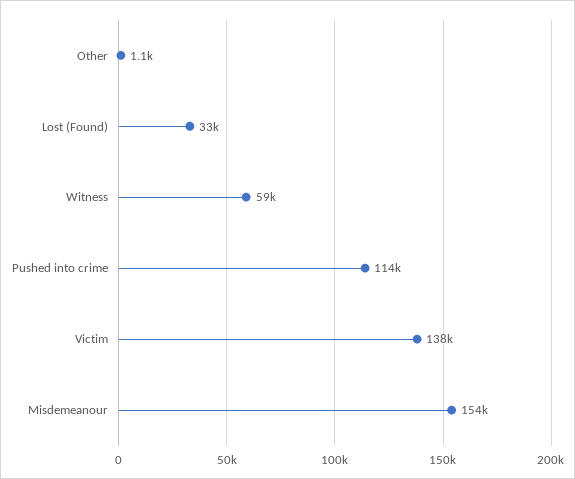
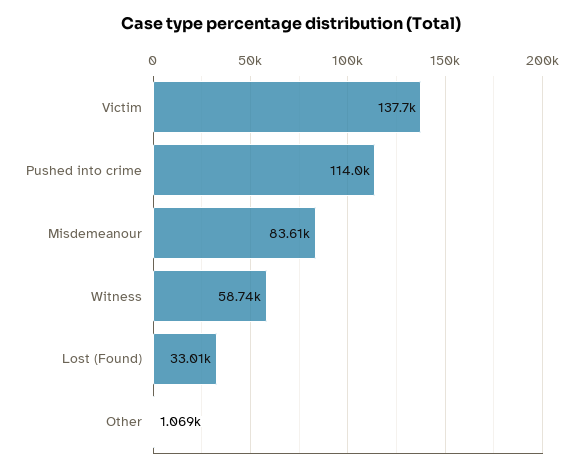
Misdemeanour: 154000 -> 83610

